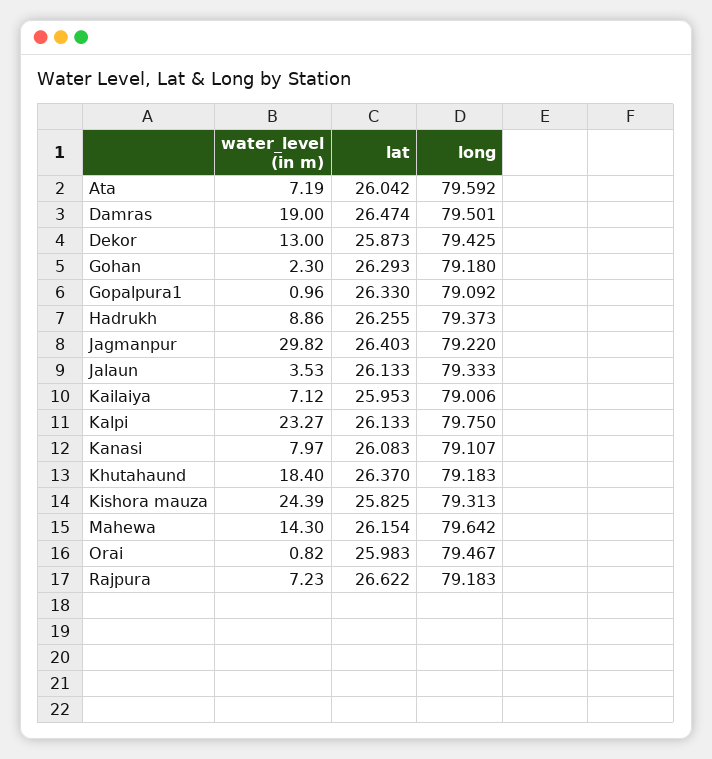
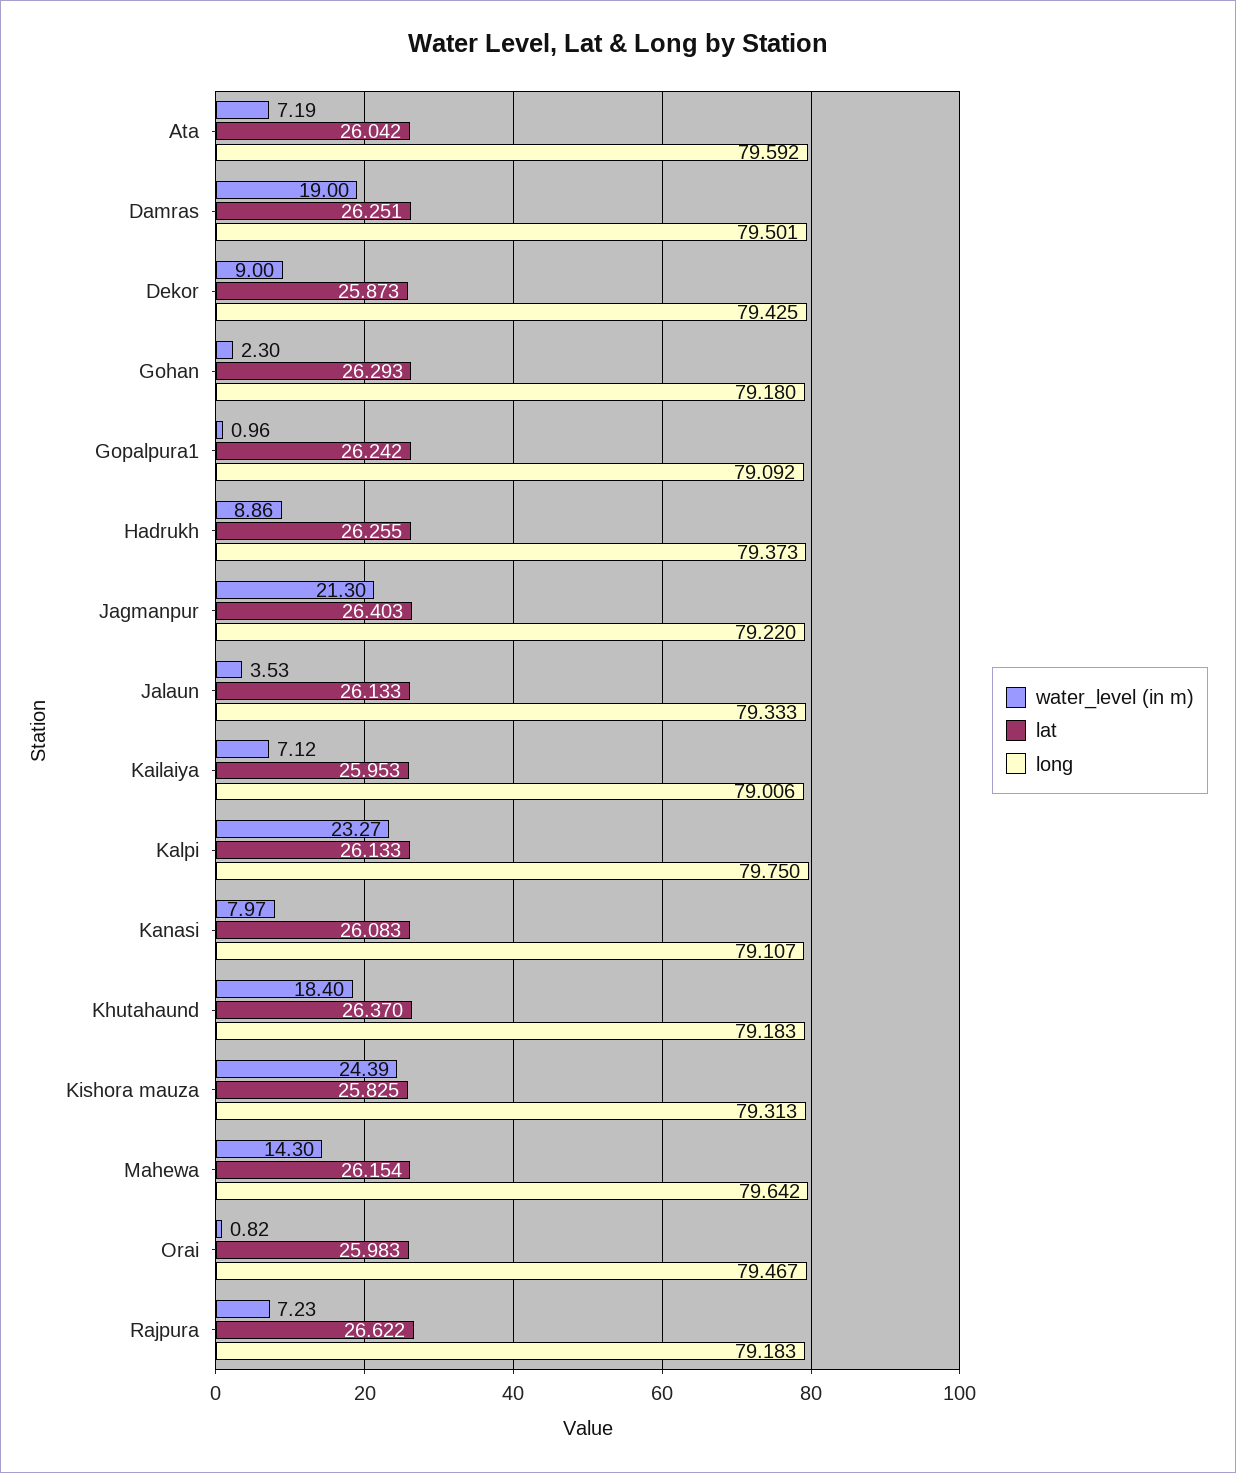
lat, Damras: 26.474 -> 26.251
water_level (in m), Dekor: 13 -> 9
lat, Gopalpura1: 26.33 -> 26.242
water_level (in m), Jagmanpur: 29.82 -> 21.3

